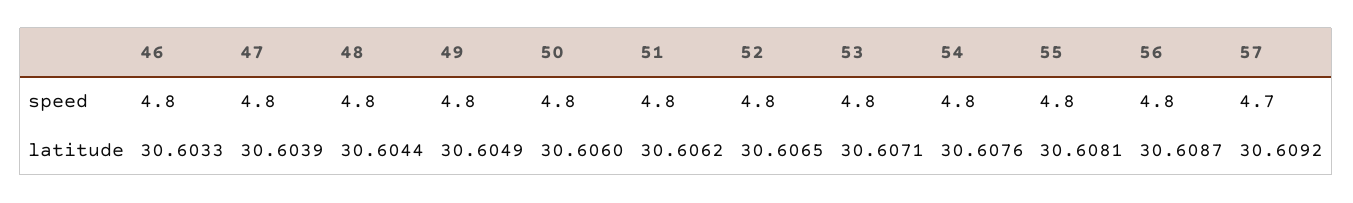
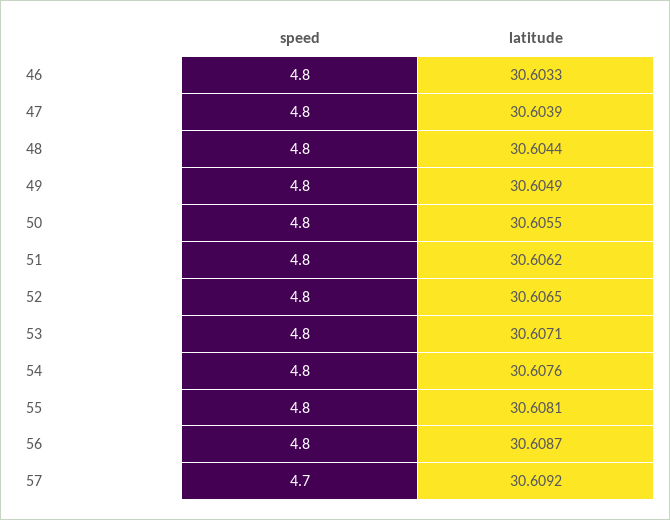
50, latitude: 30.606 -> 30.6055

